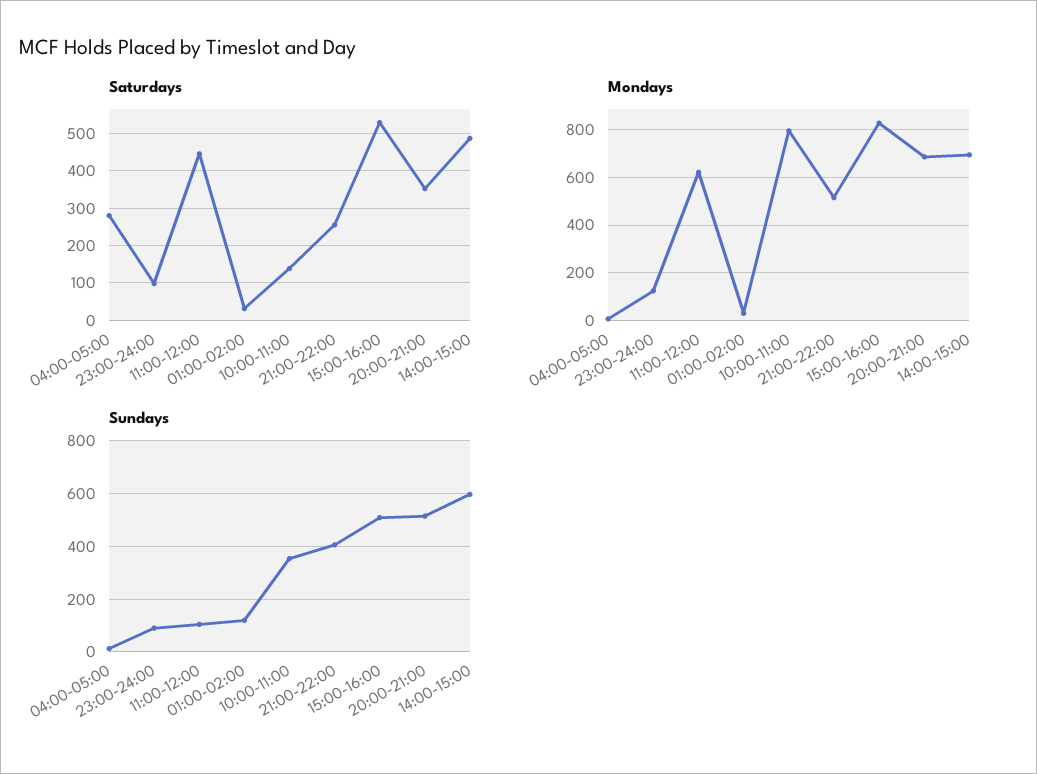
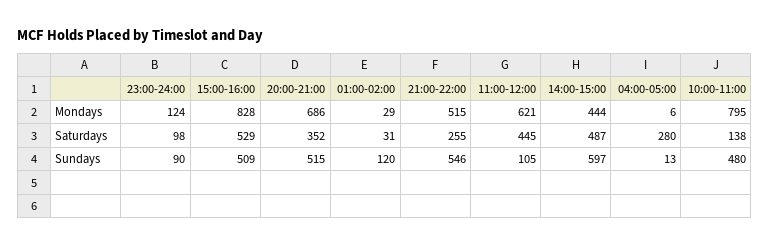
Mondays, 14:00-15:00: 700 -> 444
Sundays, 10:00-11:00: 350 -> 480
Sundays, 21:00-22:00: 400 -> 546

